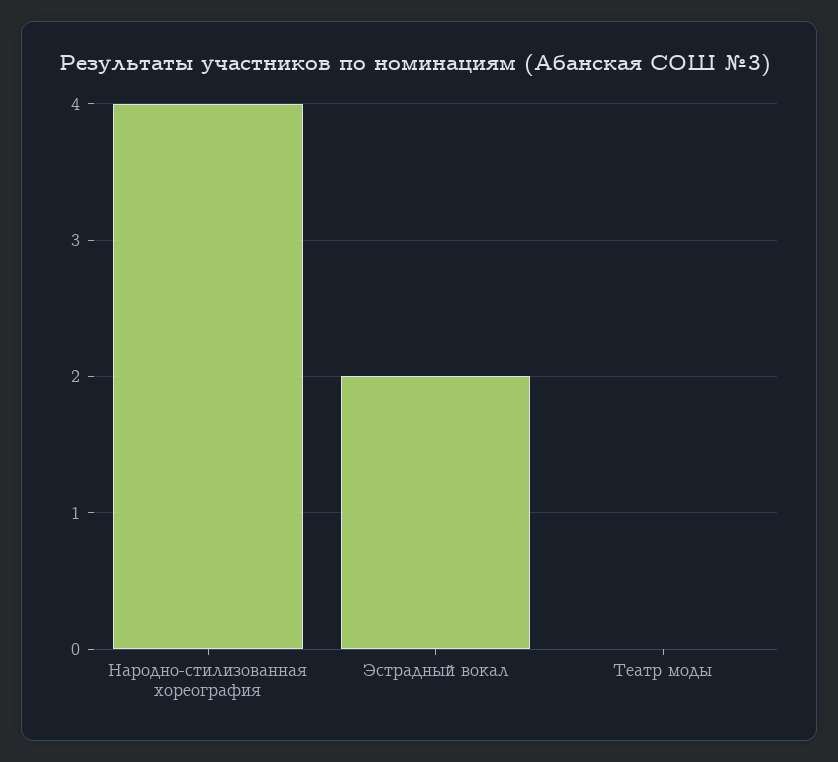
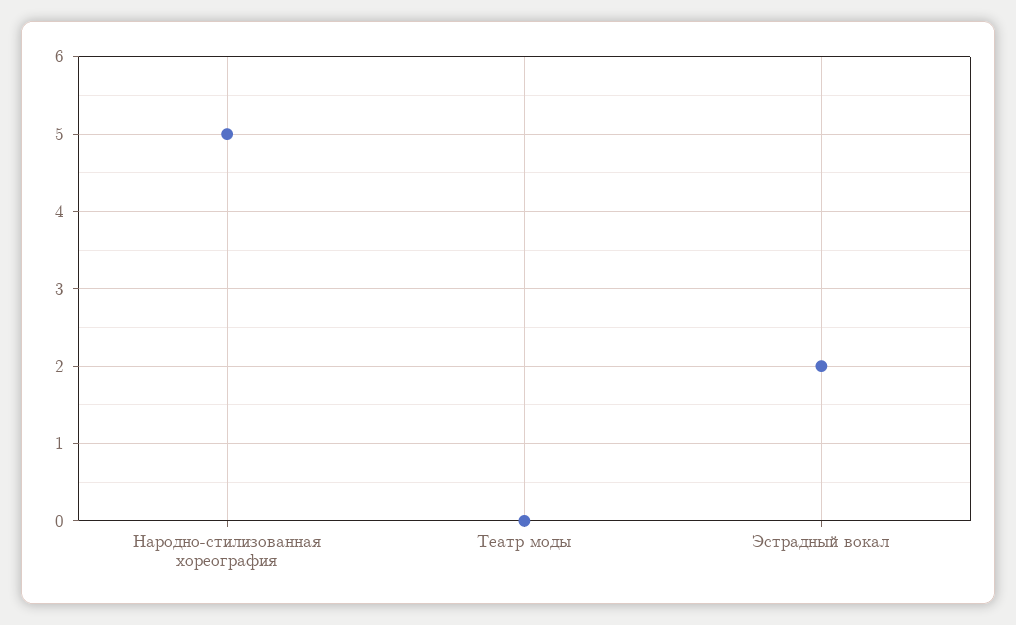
Народно-стилизованная хореография: 4 -> 5

